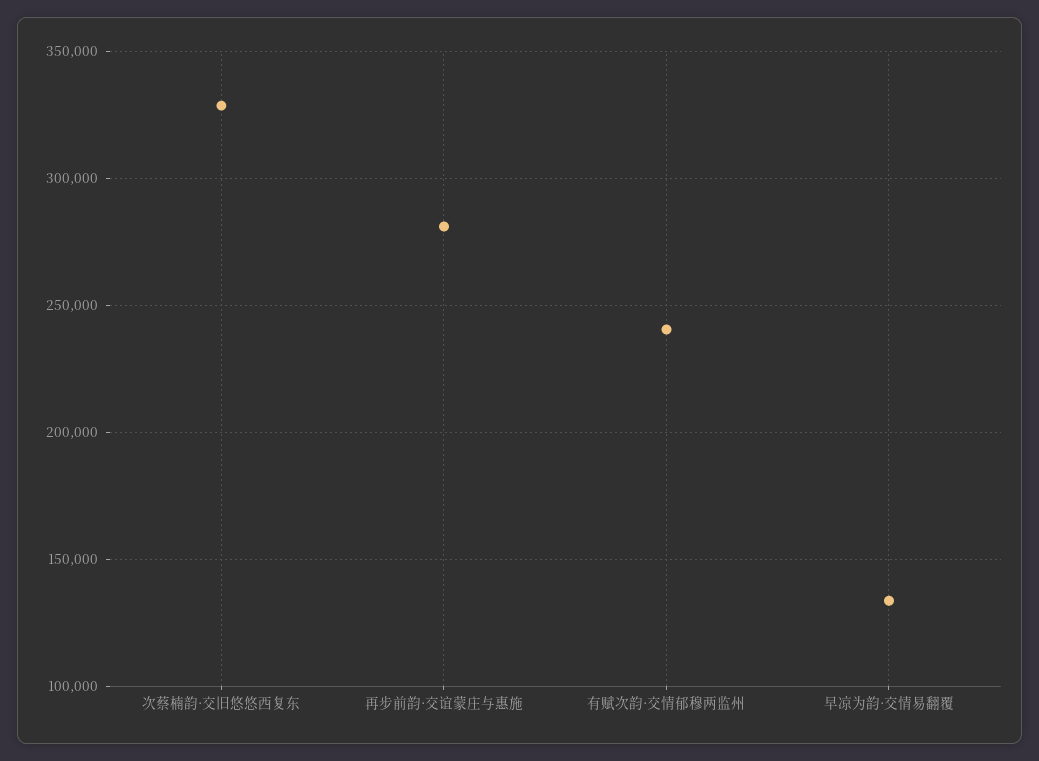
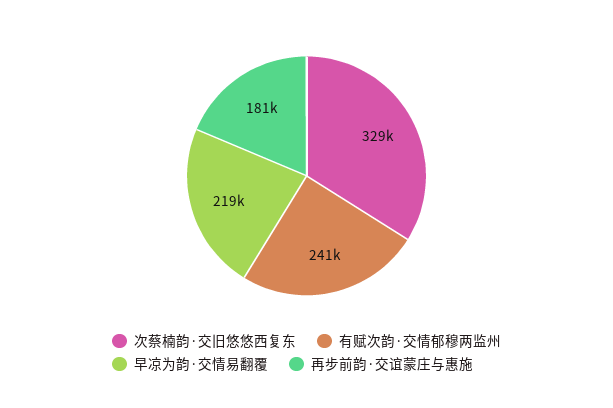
再步前韵·交谊蒙庄与惠施: 280000 -> 181000
早凉为韵·交情易翻覆: 135000 -> 219000

